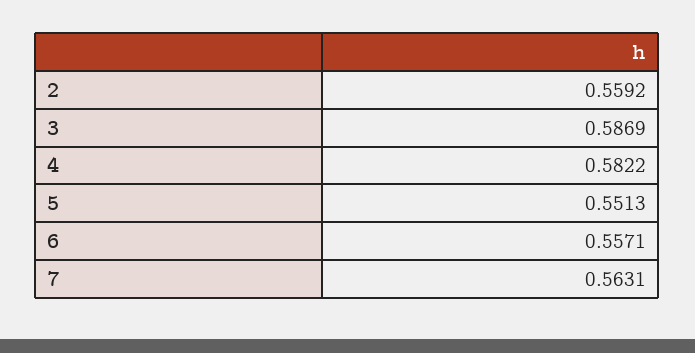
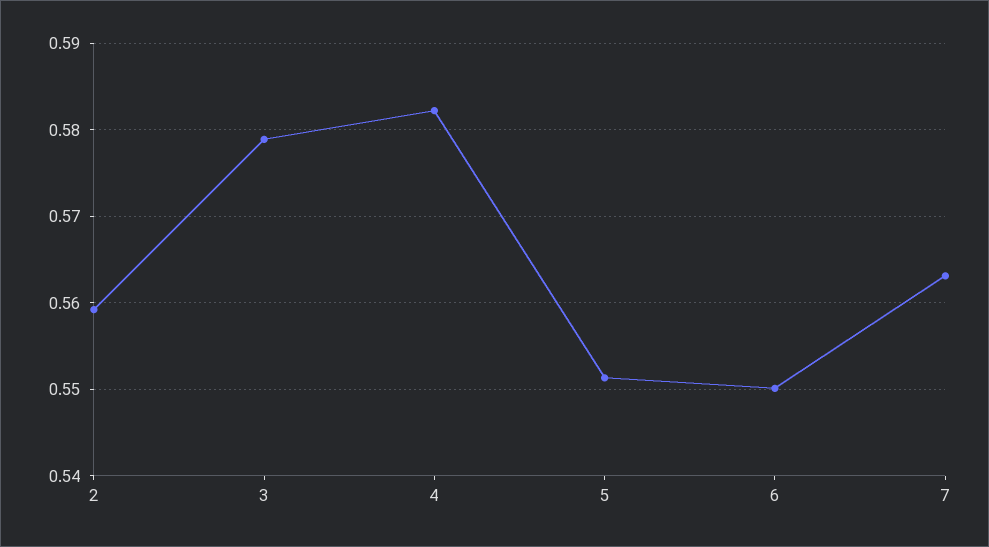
3: 0.5869 -> 0.579
6: 0.5571 -> 0.55

